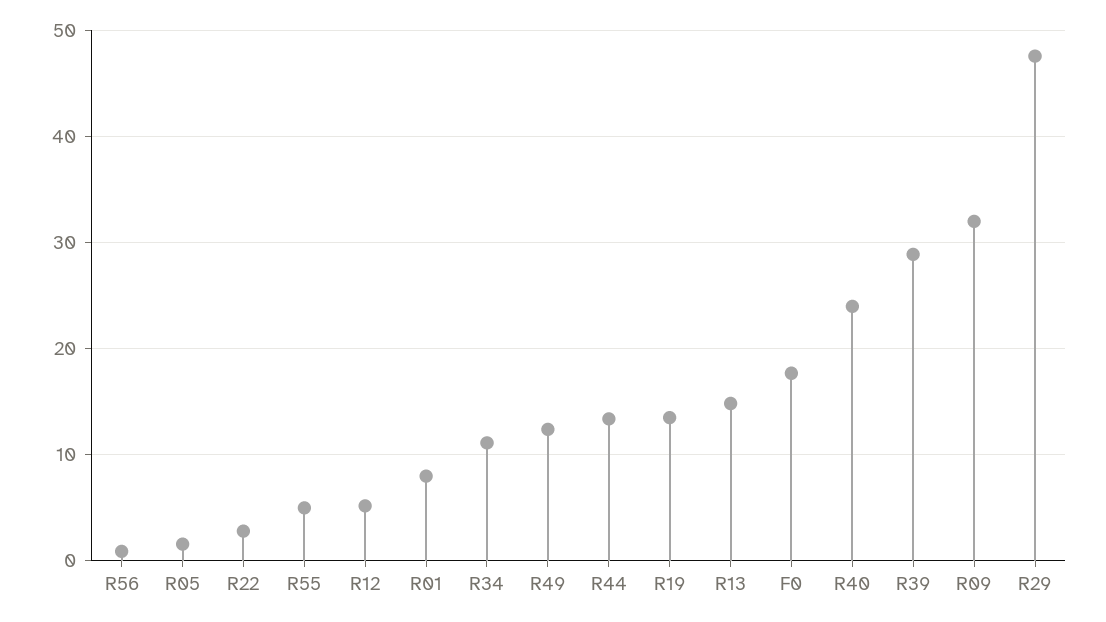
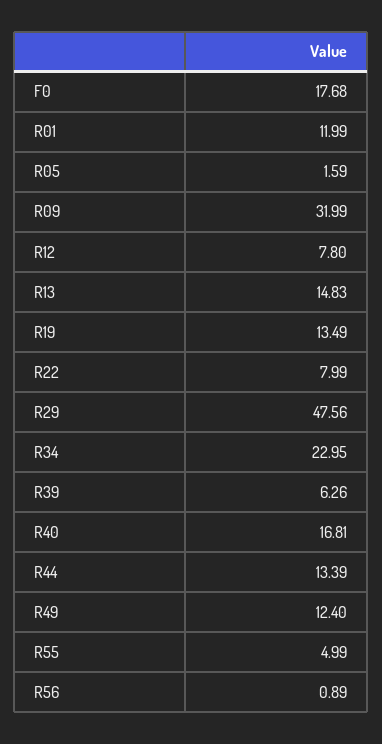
R22: 3 -> 7.99
R12: 5 -> 7.8
R01: 8 -> 11.99
R34: 11 -> 22.95
R40: 24 -> 16.81
R39: 29 -> 6.26

